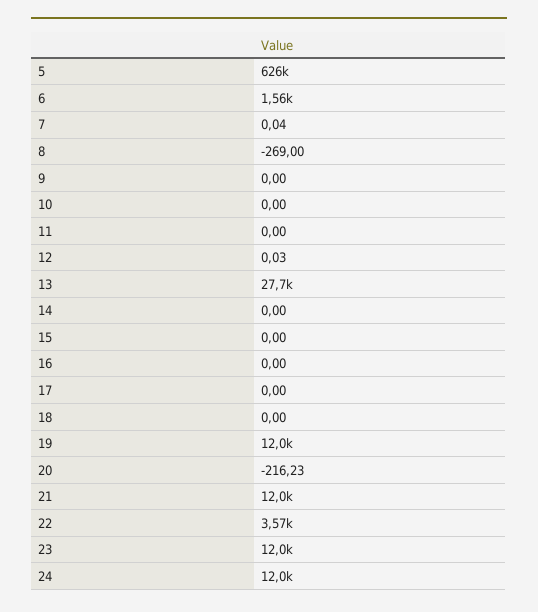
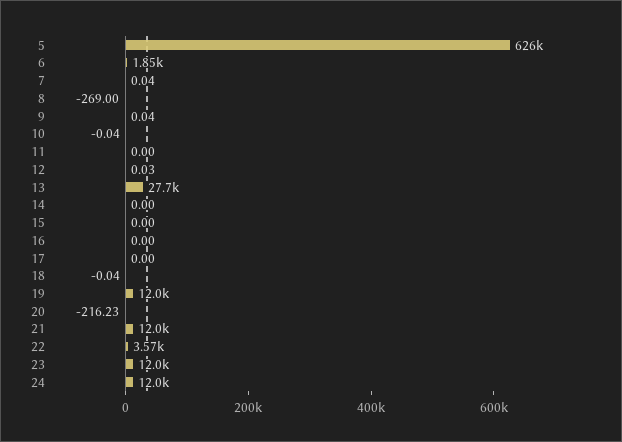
6: 1560 -> 1850
9: 0 -> 0.04
10: 0 -> -0.04
18: 0 -> -0.04

